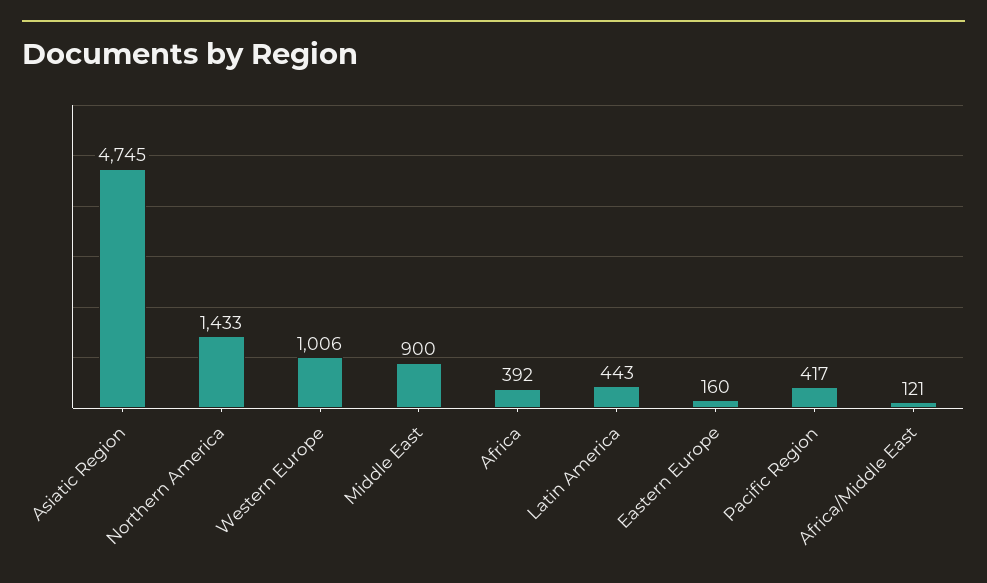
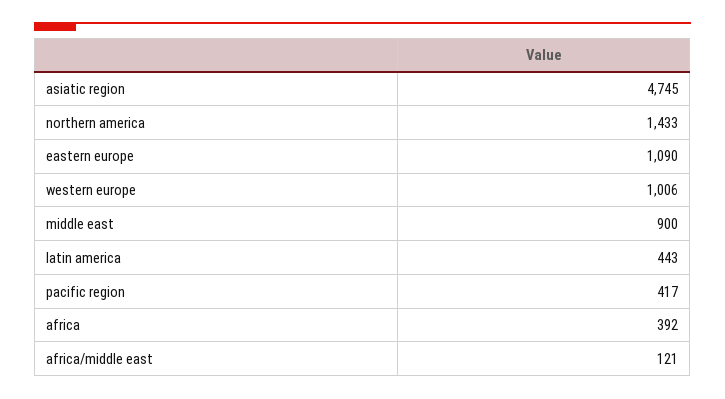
Eastern Europe: 160 -> 1090

